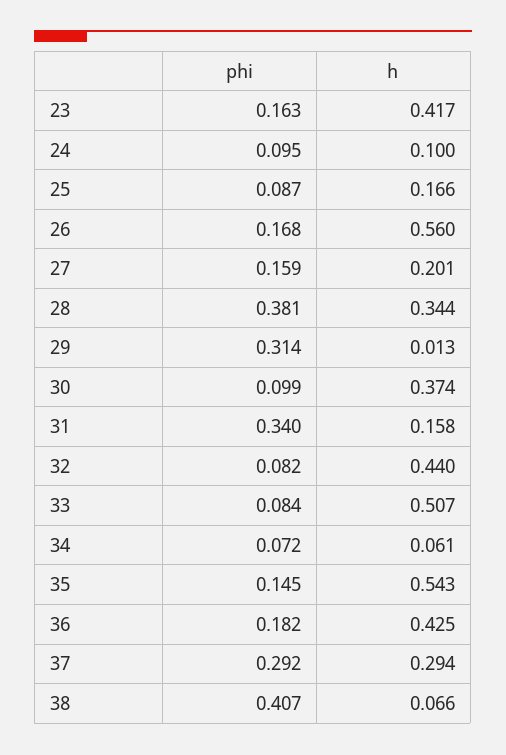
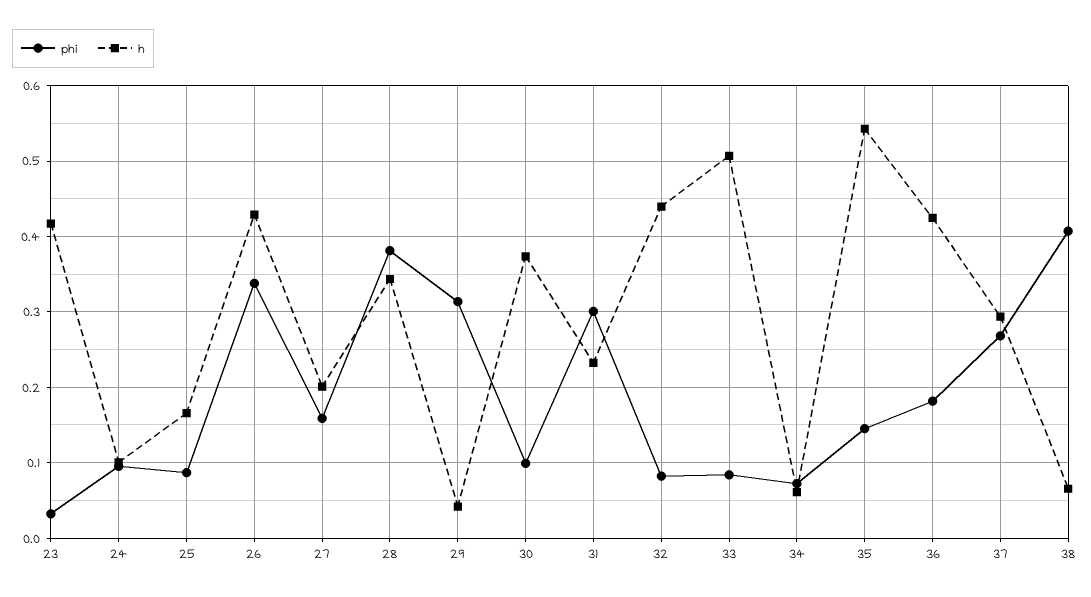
phi, 23: 0.163 -> 0.03
phi, 26: 0.168 -> 0.34
h, 26: 0.56 -> 0.43
h, 29: 0.013 -> 0.04
phi, 31: 0.34 -> 0.3
h, 31: 0.158 -> 0.23
phi, 37: 0.292 -> 0.27

